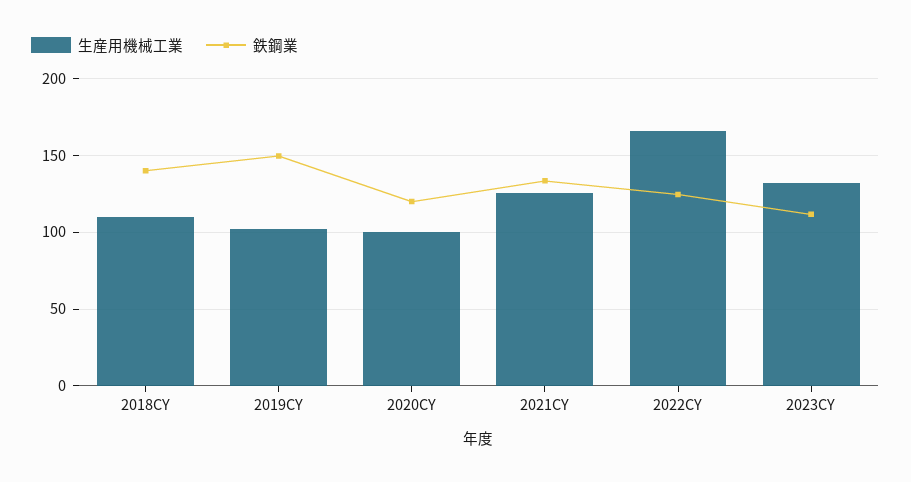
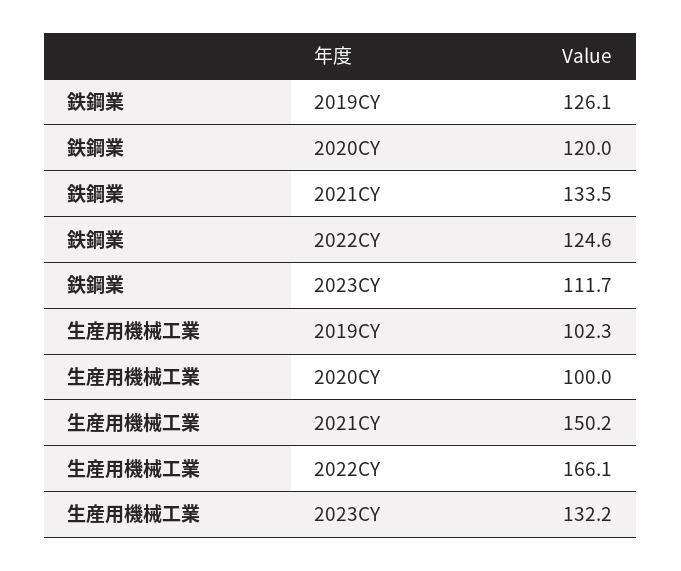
生産用機械工業, 2018CY: 110 -> none
鉄鋼業, 2018CY: 140 -> none
鉄鋼業, 2019CY: 150 -> 126.1
生産用機械工業, 2021CY: 125 -> 150.2

